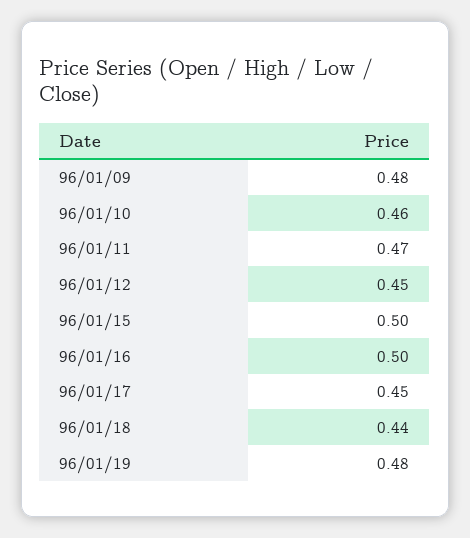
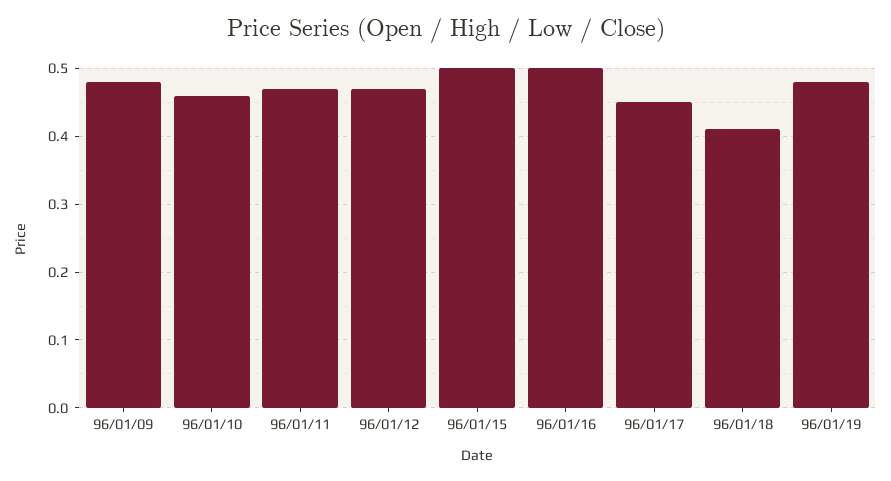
96/01/12: 0.45 -> 0.47
96/01/18: 0.44 -> 0.41

